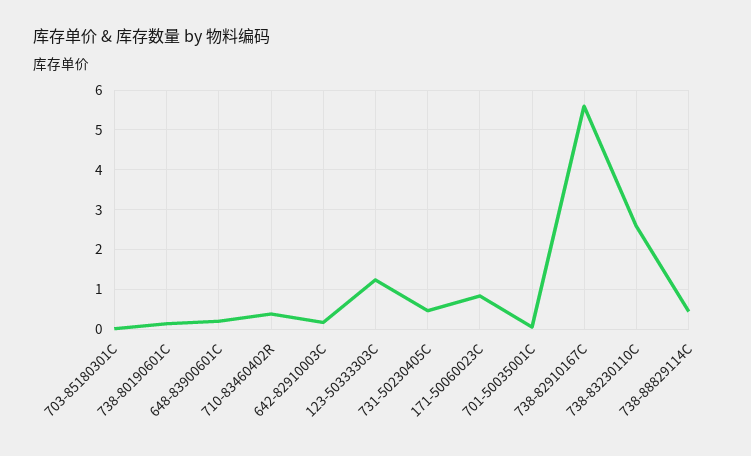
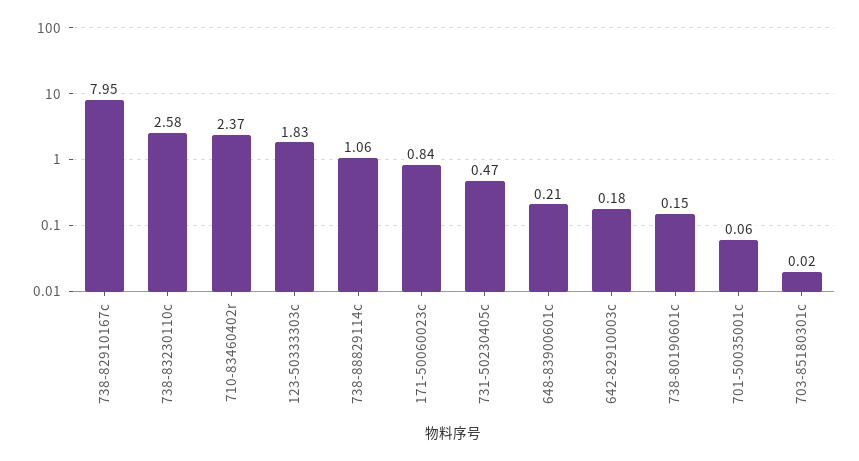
710-83460402R: 0.4 -> 2.37
123-50333303C: 1.2 -> 1.83
738-82910167C: 5.6 -> 7.95
738-88829114C: 0.4 -> 1.06

